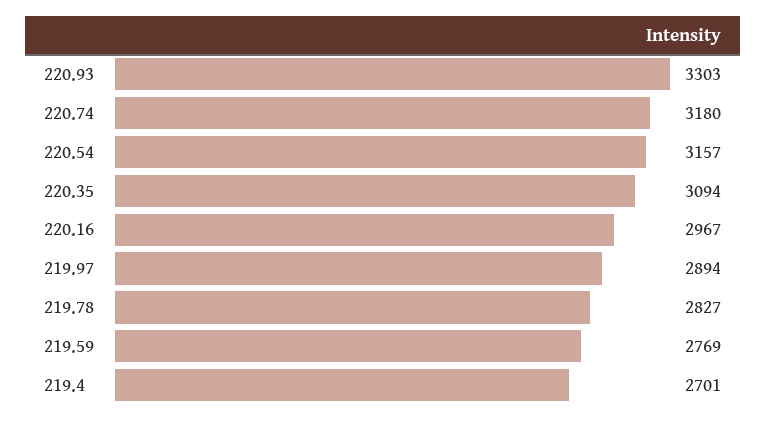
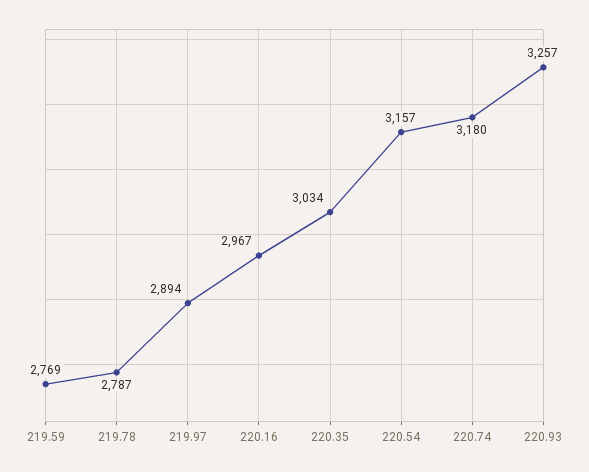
220.93: 3303 -> 3257
220.35: 3094 -> 3034
219.78: 2827 -> 2787
219.4: 2701 -> none

